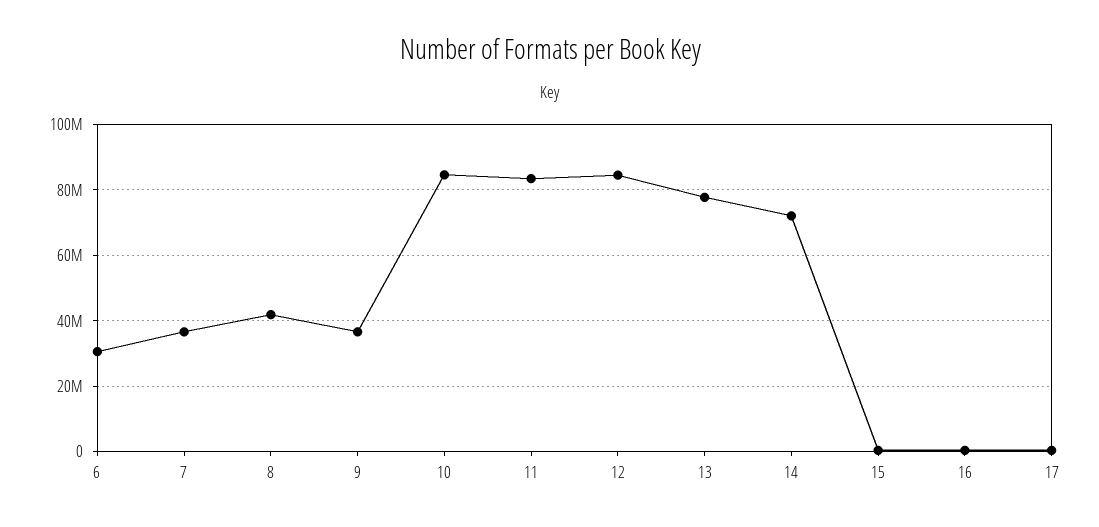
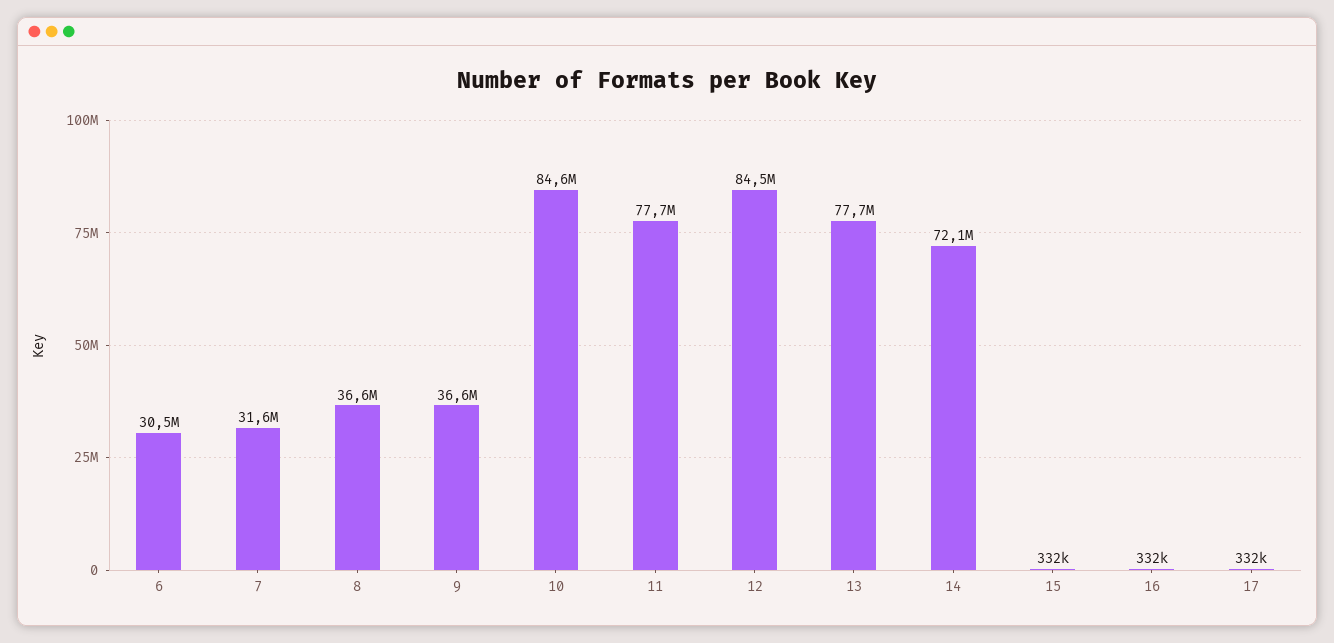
7: 36000000 -> 31600000
8: 42000000 -> 36600000
11: 84000000 -> 77700000

